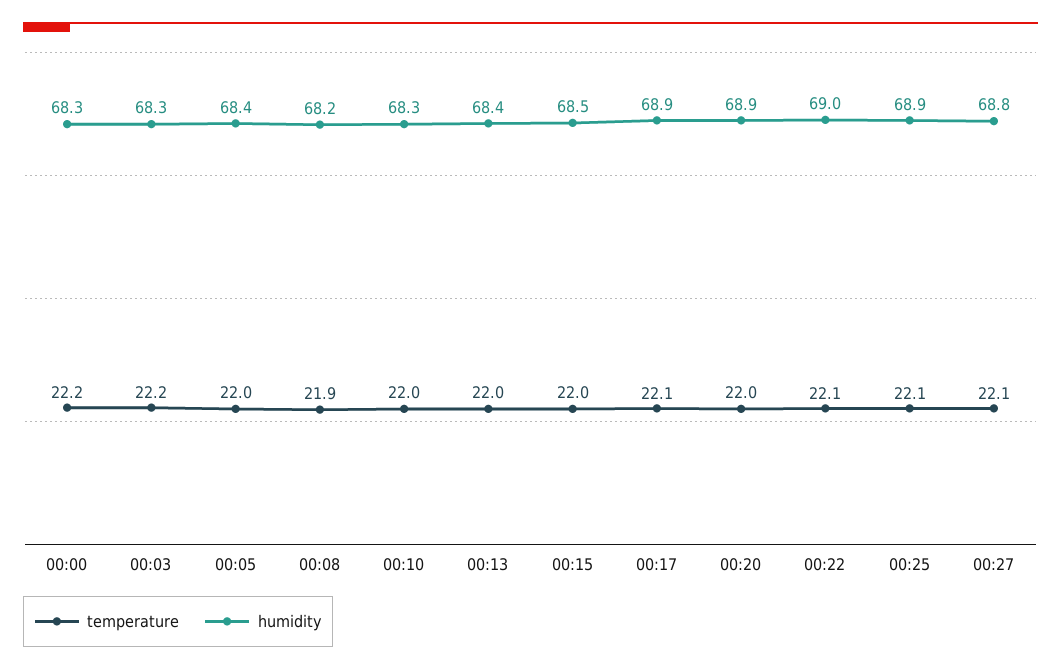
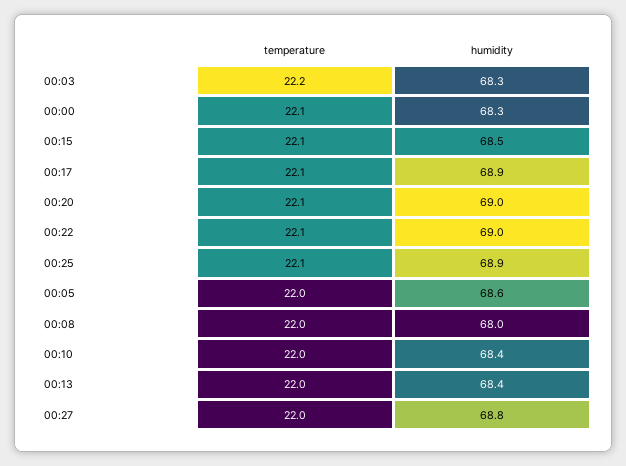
temperature, 00:00: 22.2 -> 22.1
humidity, 00:05: 68.4 -> 68.6
temperature, 00:08: 21.9 -> 22
humidity, 00:08: 68.2 -> 68
humidity, 00:10: 68.3 -> 68.4
temperature, 00:15: 22 -> 22.1
temperature, 00:20: 22 -> 22.1
humidity, 00:20: 68.9 -> 69
temperature, 00:27: 22.1 -> 22

